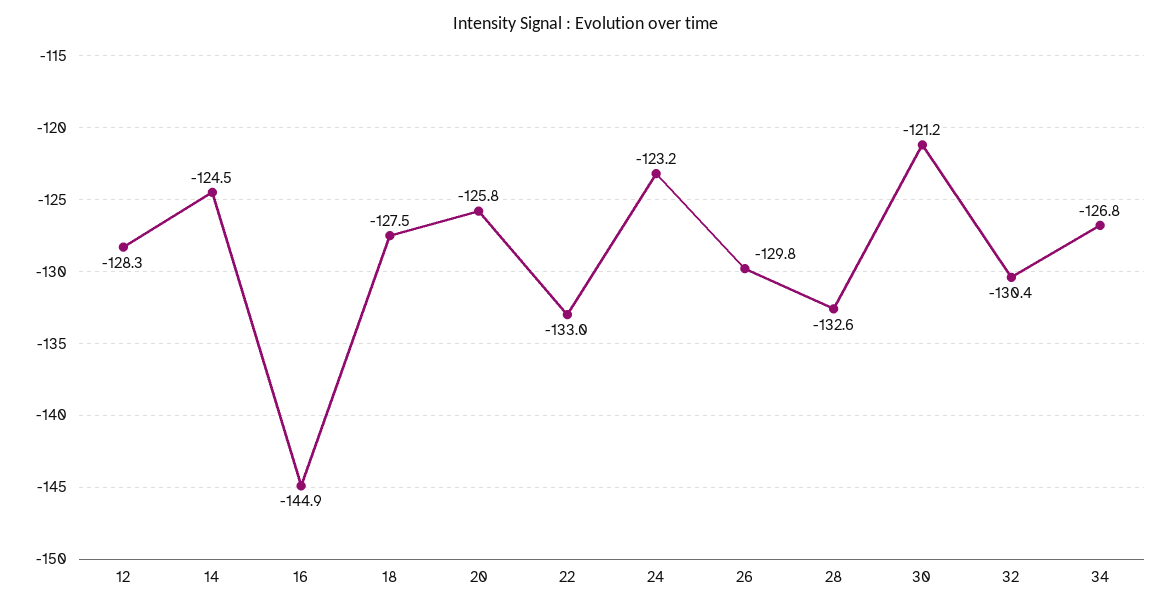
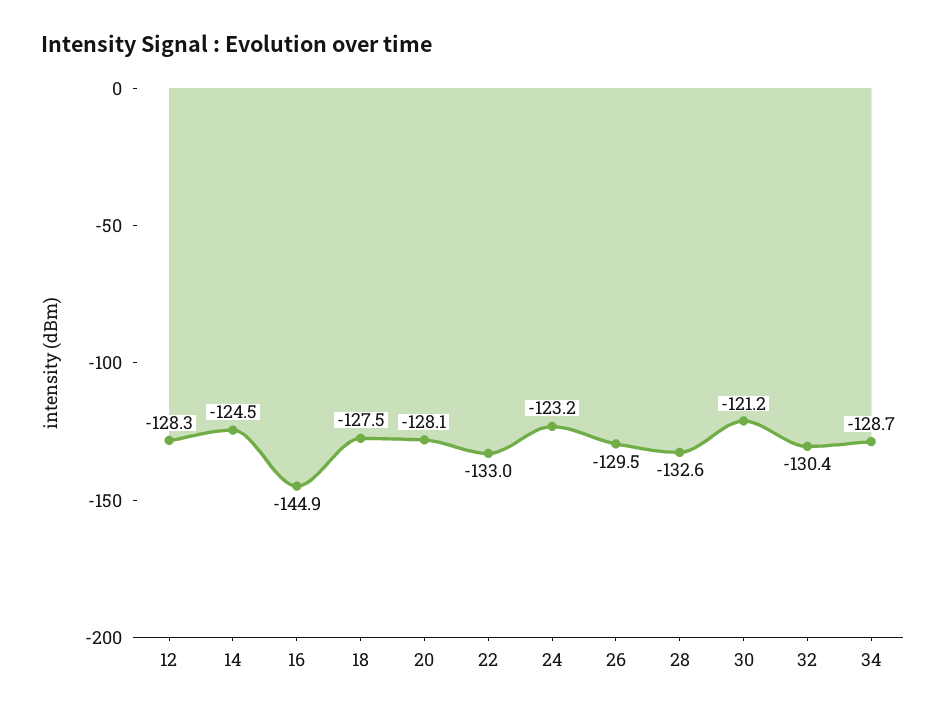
20: -125.8 -> -128.1
26: -129.8 -> -129.5
34: -126.8 -> -128.7

